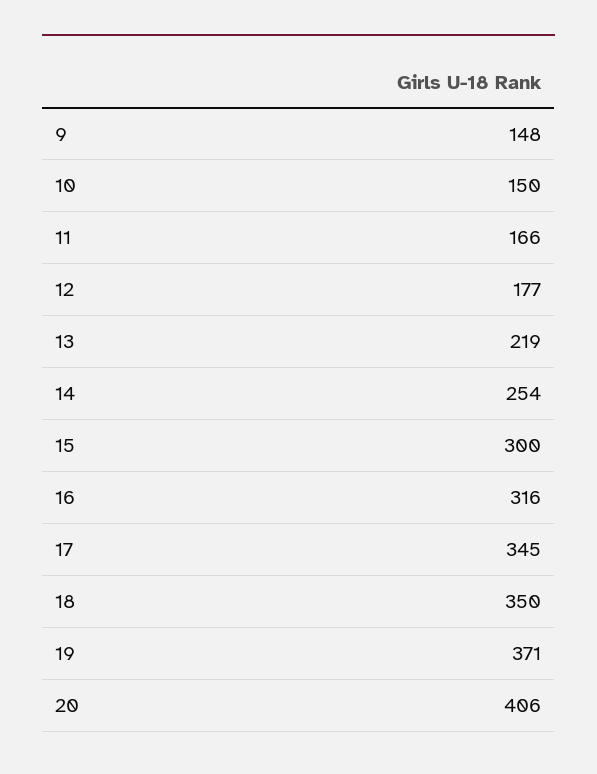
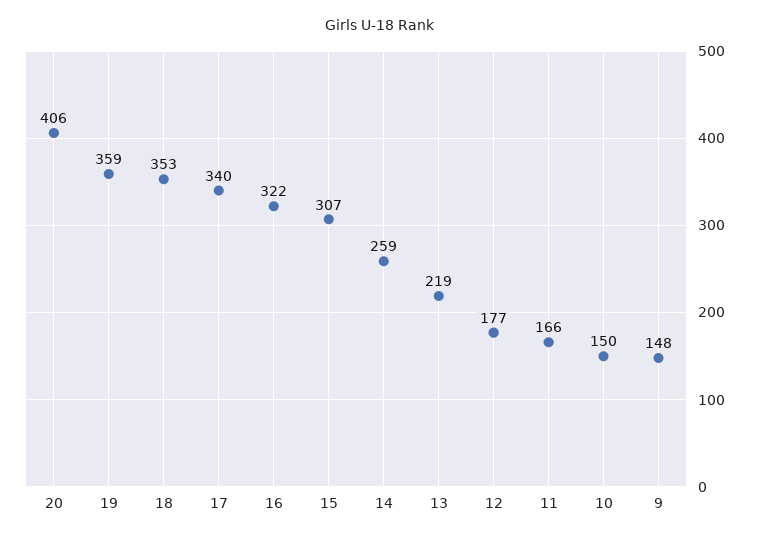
14: 254 -> 259
15: 300 -> 307
16: 316 -> 322
17: 345 -> 340
18: 350 -> 353
19: 371 -> 359

